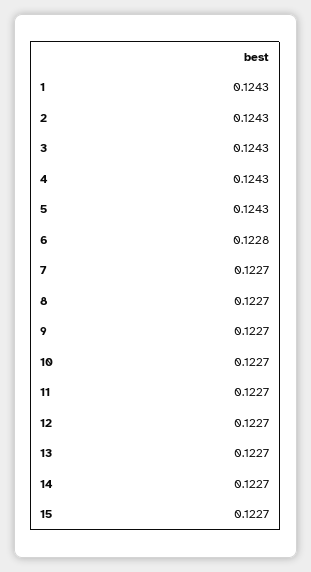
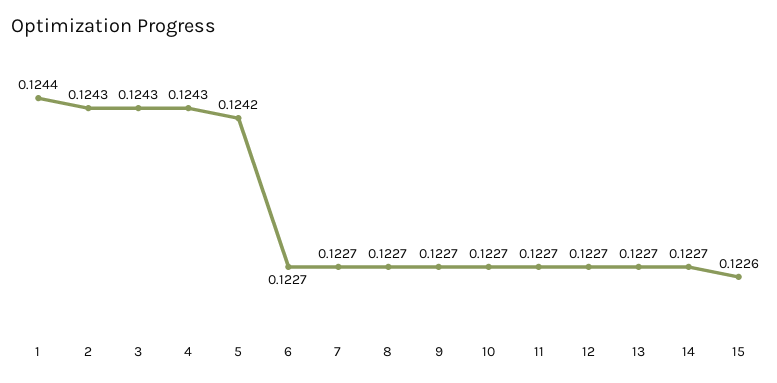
1: 0.1243 -> 0.1244
5: 0.1243 -> 0.1242
6: 0.1228 -> 0.1227
15: 0.1227 -> 0.1226

